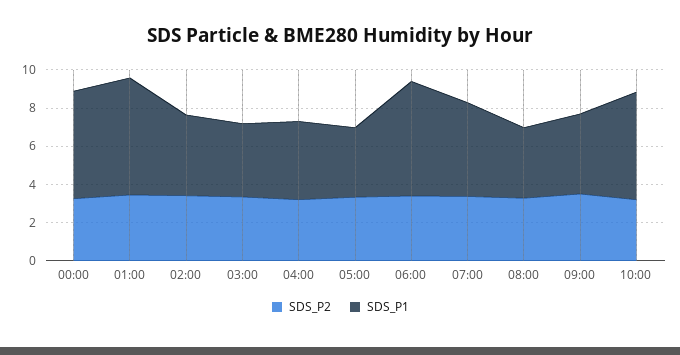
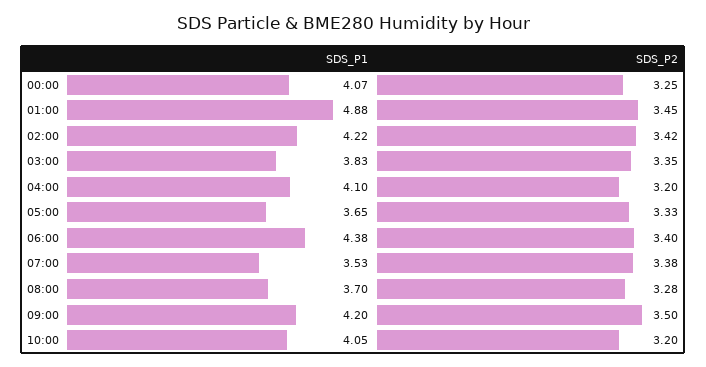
SDS_P1, 00:00: 5.5 -> 4.07
SDS_P1, 01:00: 6 -> 4.88
SDS_P1, 06:00: 6 -> 4.38
SDS_P1, 07:00: 5 -> 3.53
SDS_P1, 10:00: 5.5 -> 4.05

